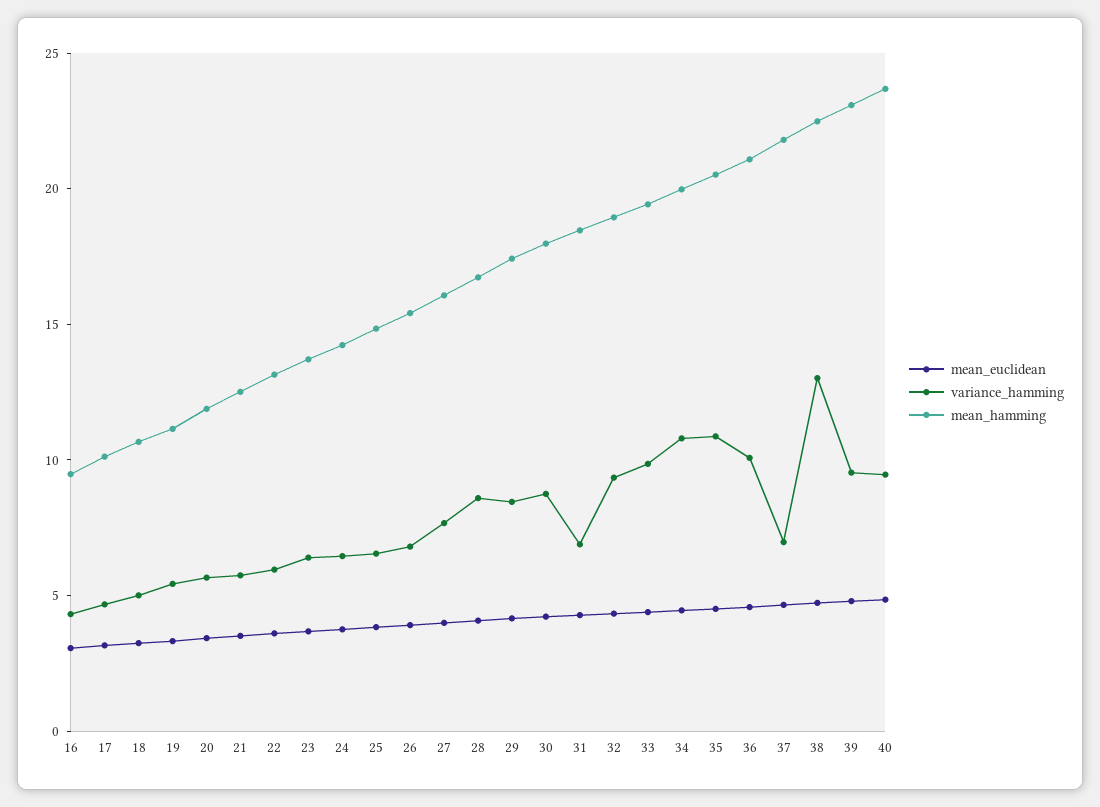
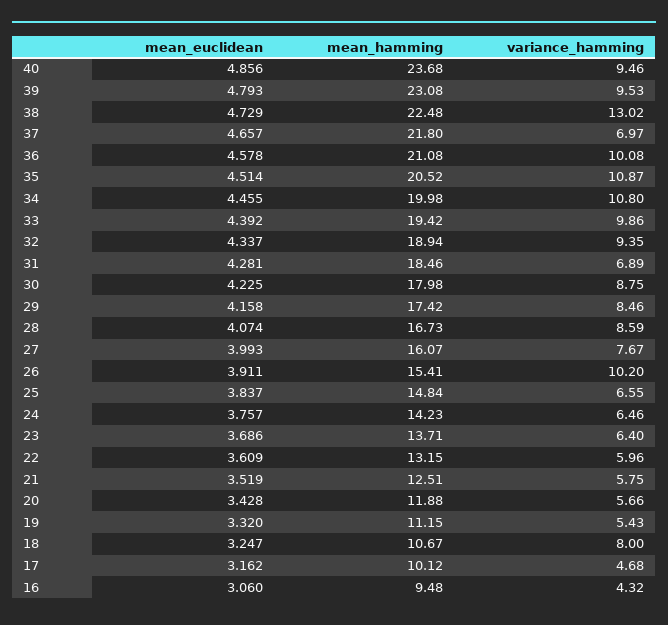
variance_hamming, 18: 5 -> 8
variance_hamming, 26: 7 -> 10.2

